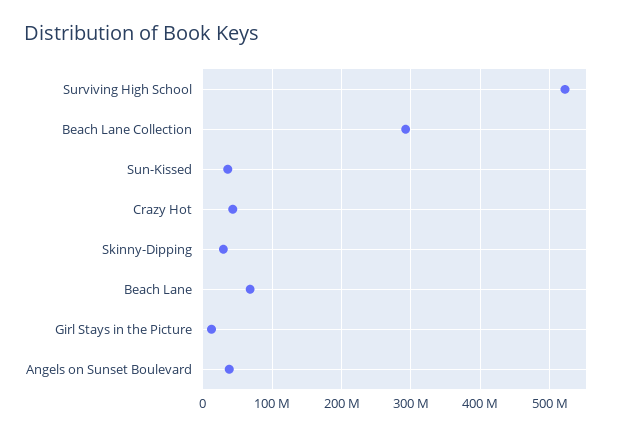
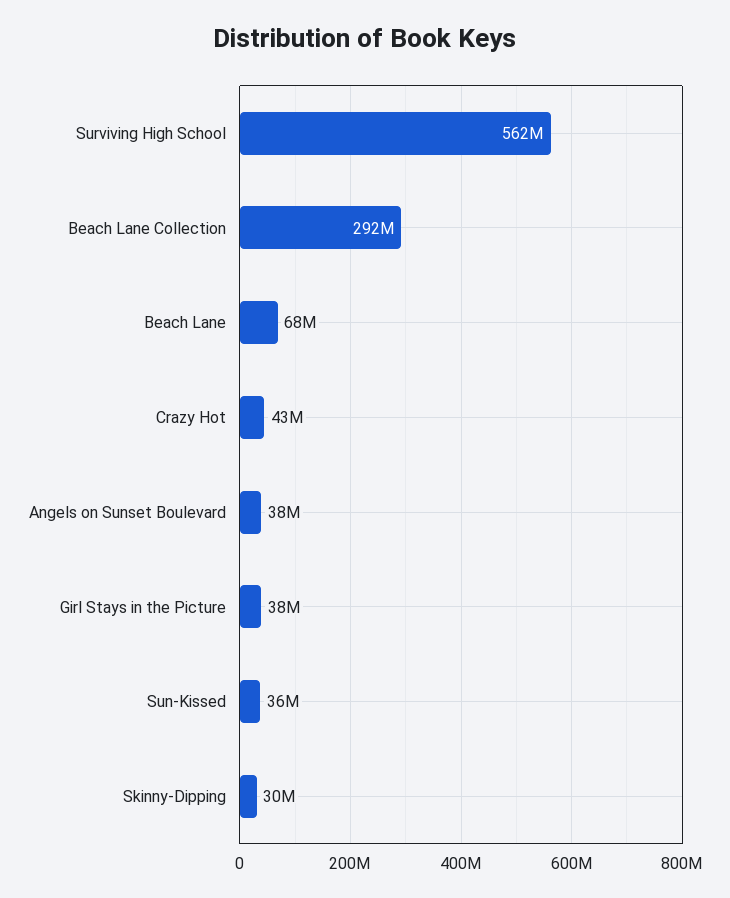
Surviving High School: 520000000 -> 562000000
Girl Stays in the Picture: 10000000 -> 38000000

